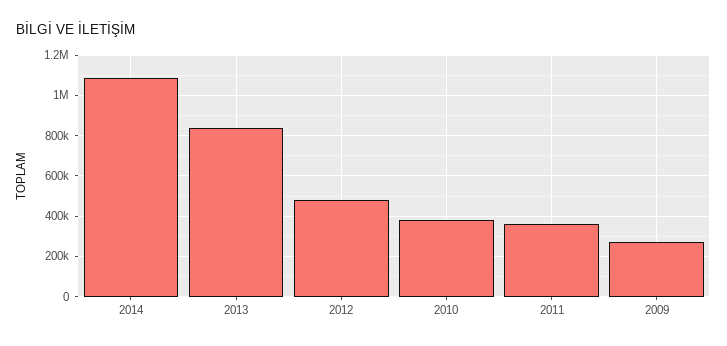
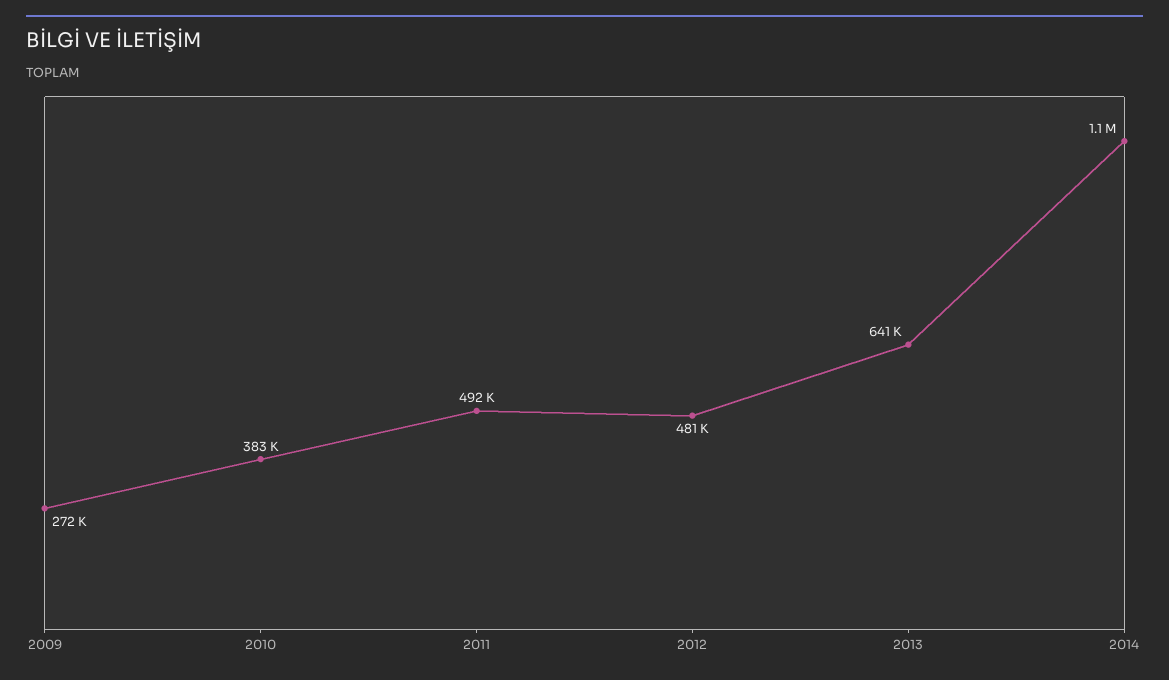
2013: 850000 -> 641000
2011: 350000 -> 492000

